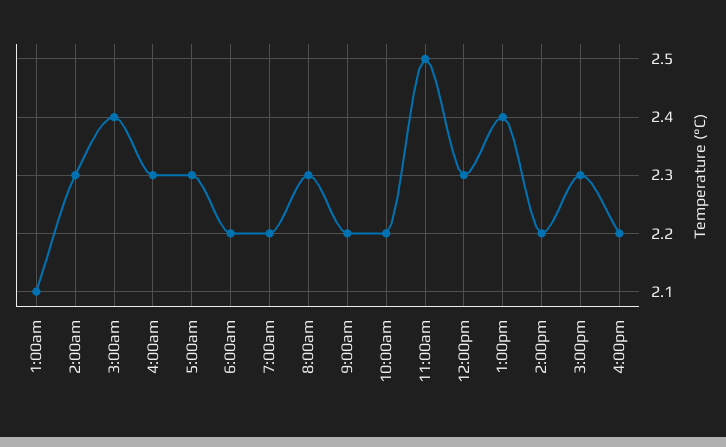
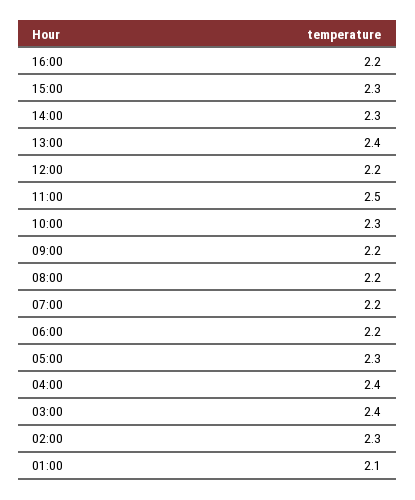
4:00am: 2.3 -> 2.4
8:00am: 2.3 -> 2.2
10:00am: 2.2 -> 2.3
12:00pm: 2.3 -> 2.2
2:00pm: 2.2 -> 2.3

